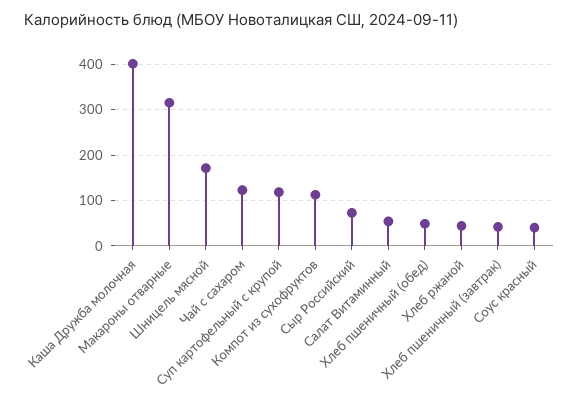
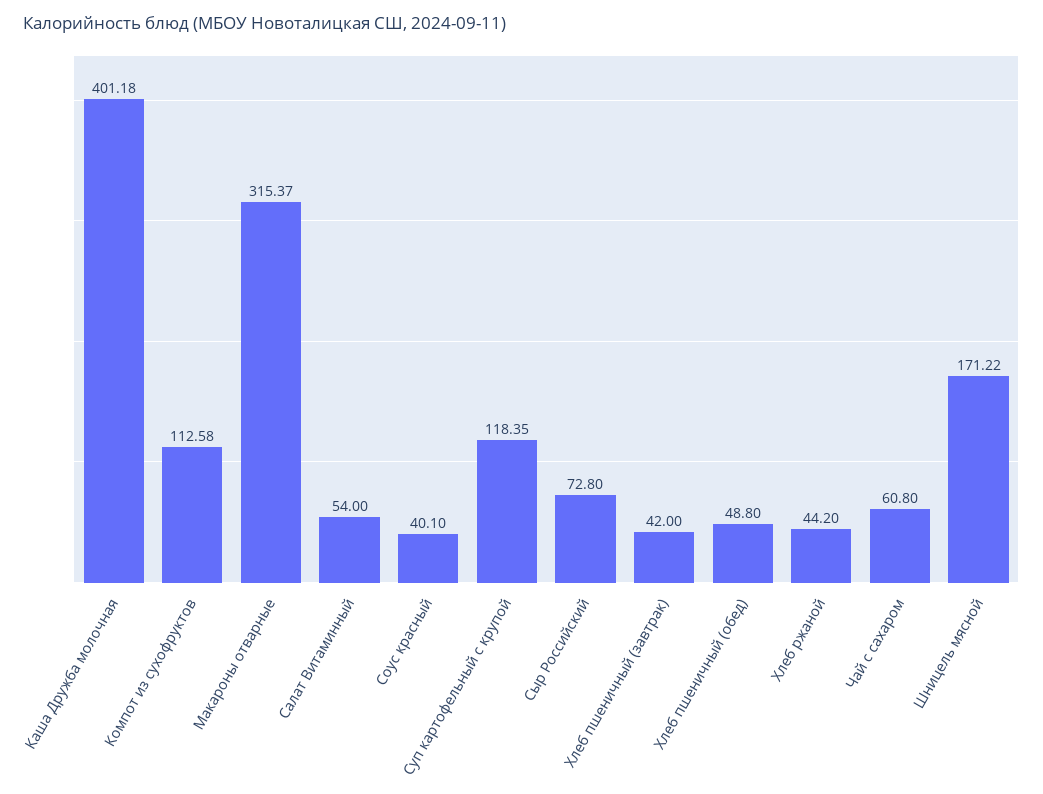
Чай с сахаром: 120 -> 60.8

